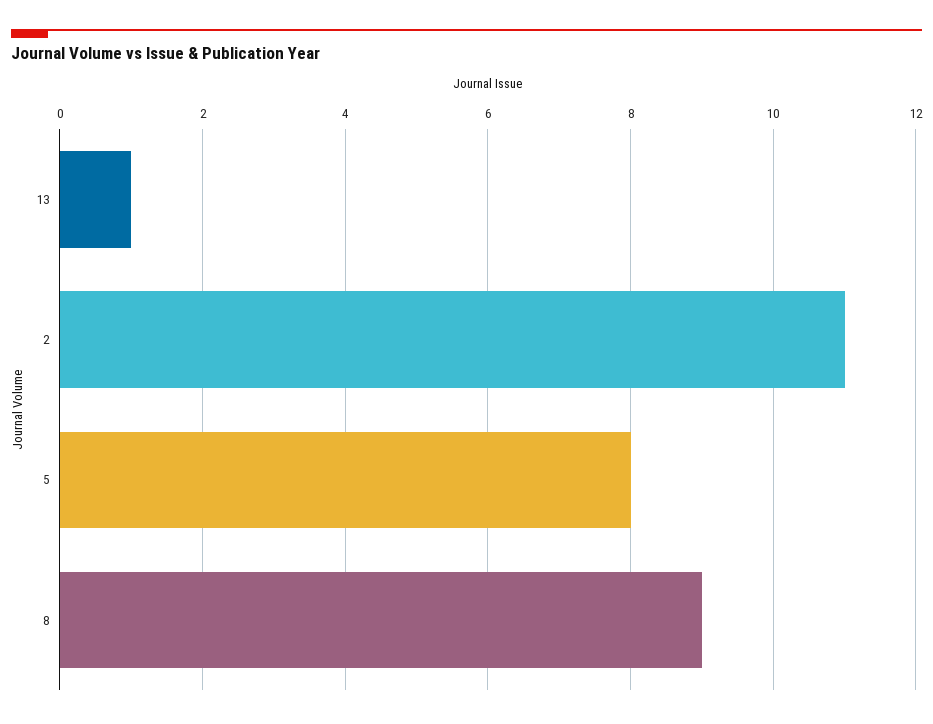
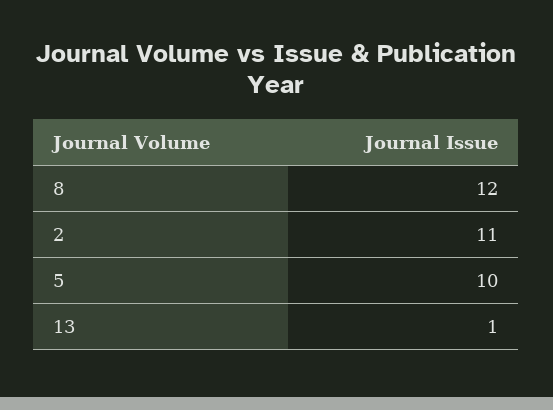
5: 8 -> 10
8: 9 -> 12

